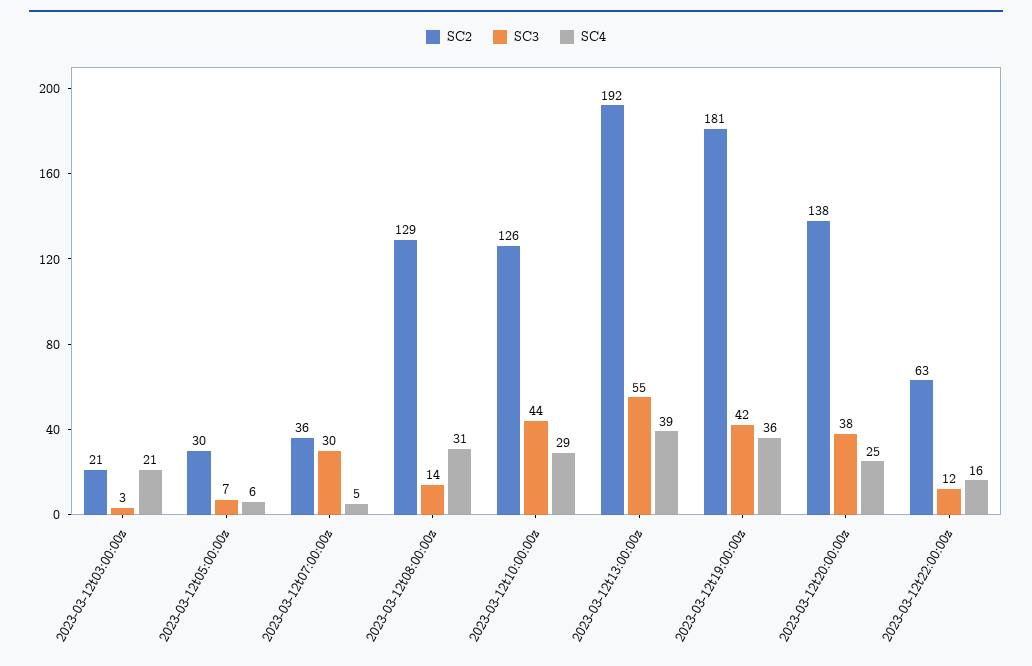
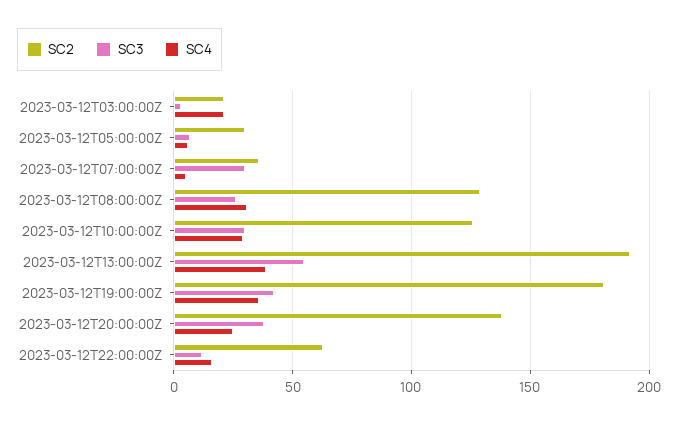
SC3, 2023-03-12t08:00:00z: 14 -> 25
SC3, 2023-03-12t10:00:00z: 44 -> 30

